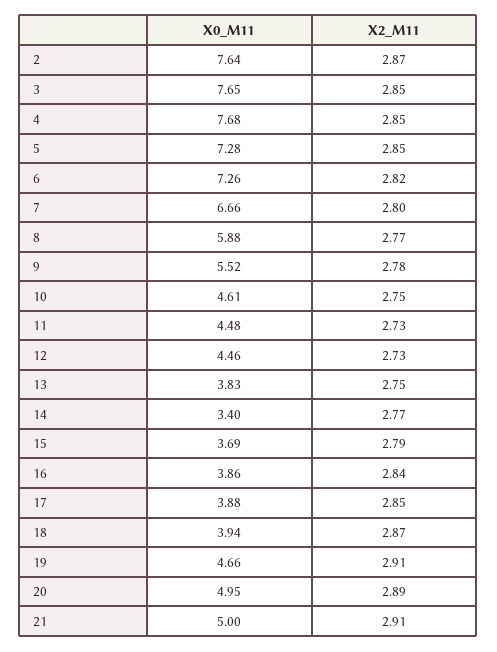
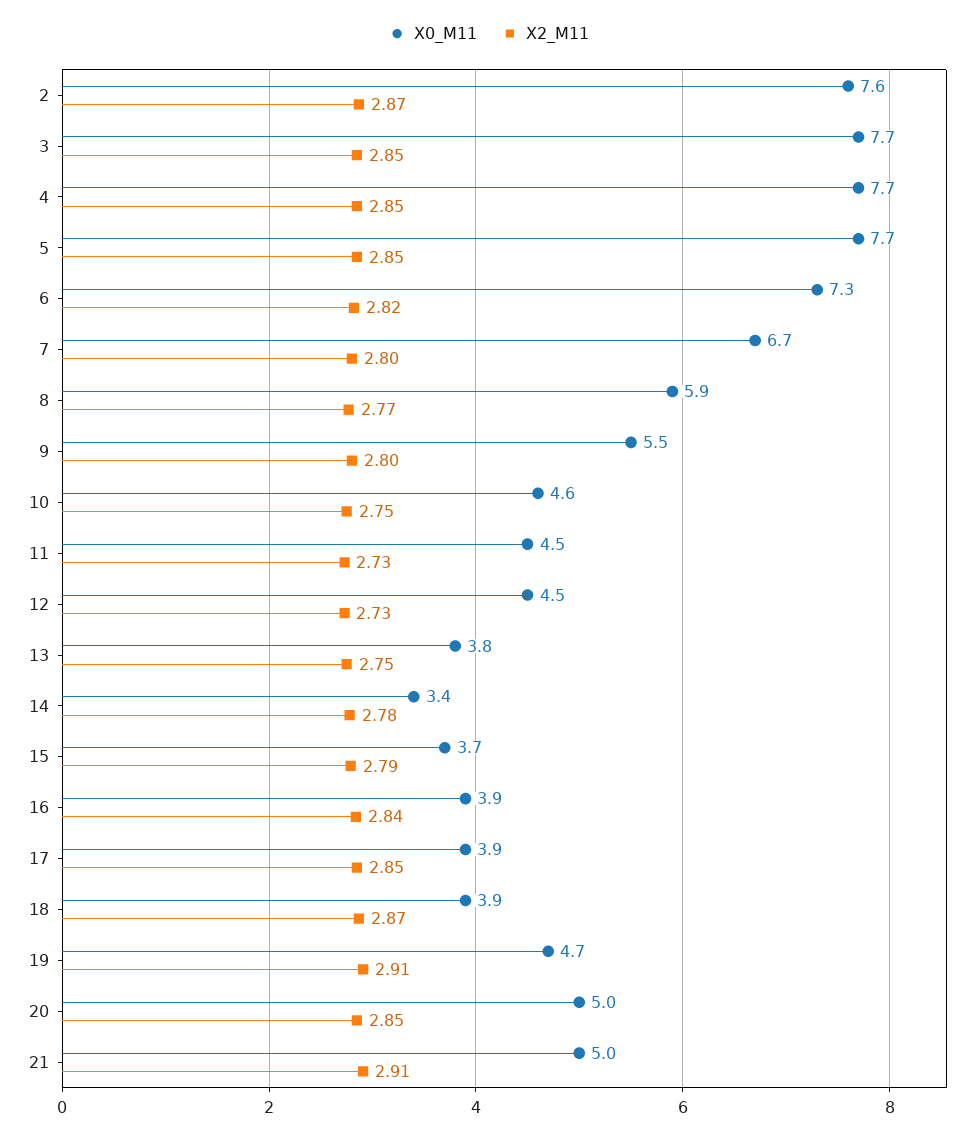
X0_M11, 5: 7.28 -> 7.7
X2_M11, 9: 2.78 -> 2.8
X2_M11, 14: 2.77 -> 2.78
X2_M11, 20: 2.89 -> 2.85

